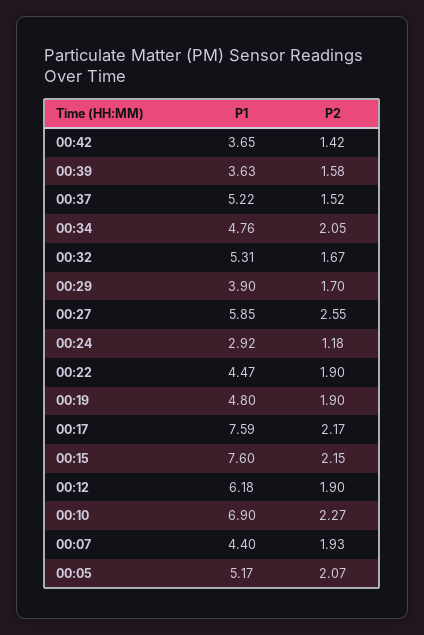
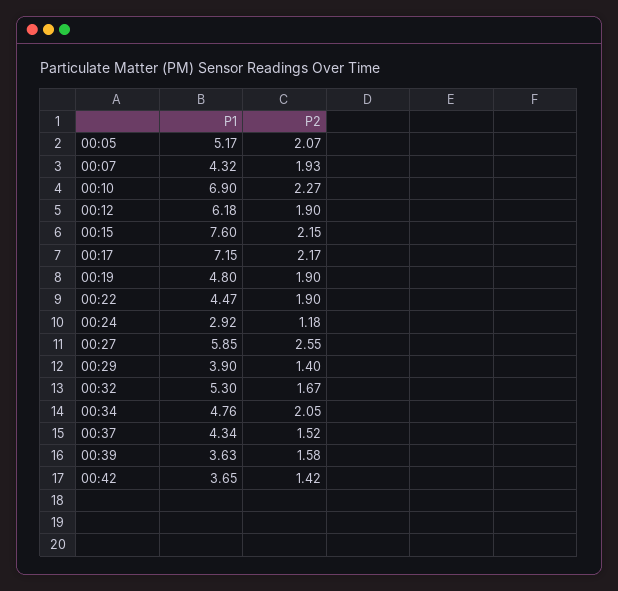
P1, 00:37: 5.22 -> 4.34
P1, 00:32: 5.31 -> 5.3
P2, 00:29: 1.7 -> 1.4
P1, 00:17: 7.59 -> 7.15
P1, 00:07: 4.4 -> 4.32

